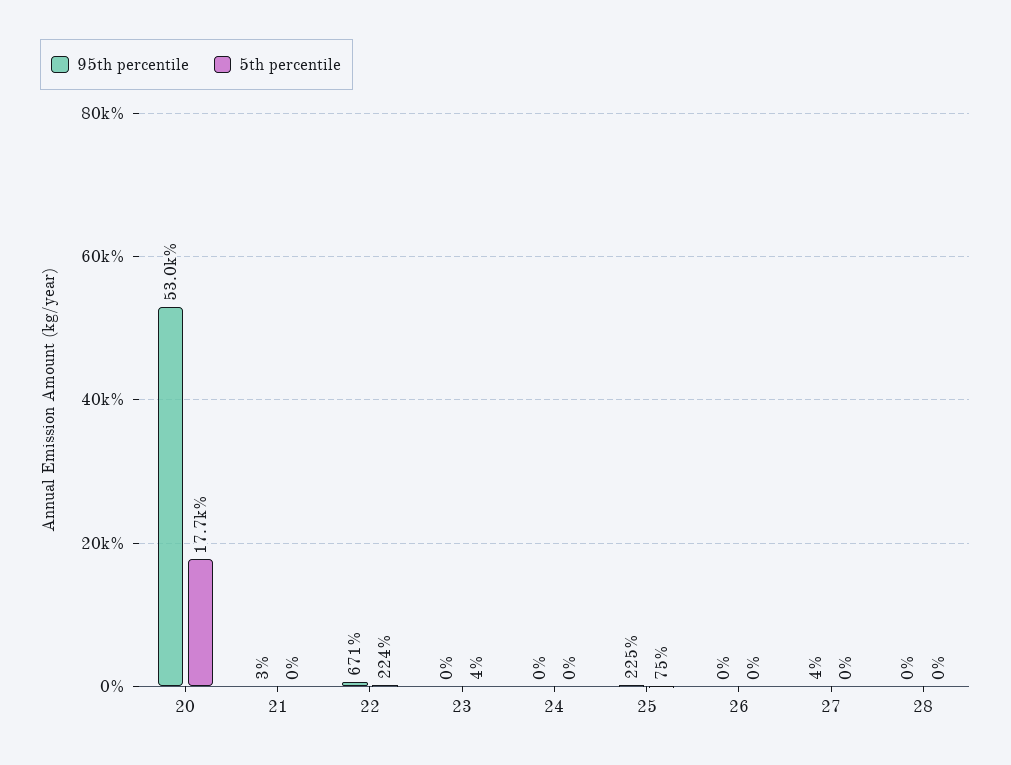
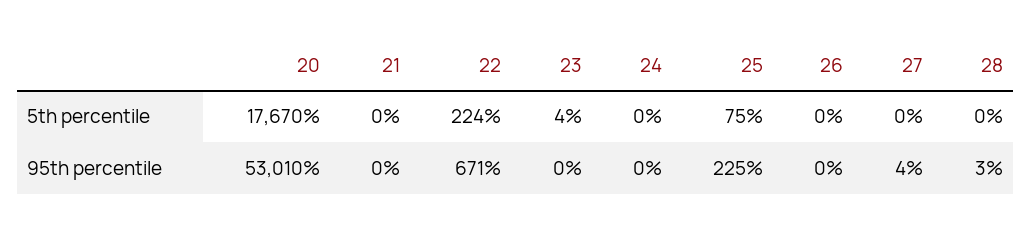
95th percentile, 21: 3 -> 0
95th percentile, 28: 0 -> 3

